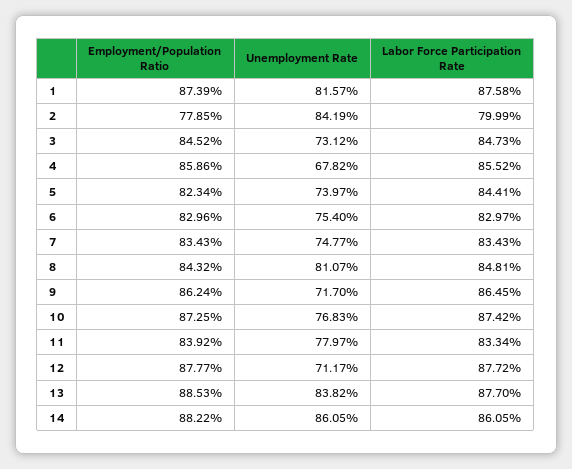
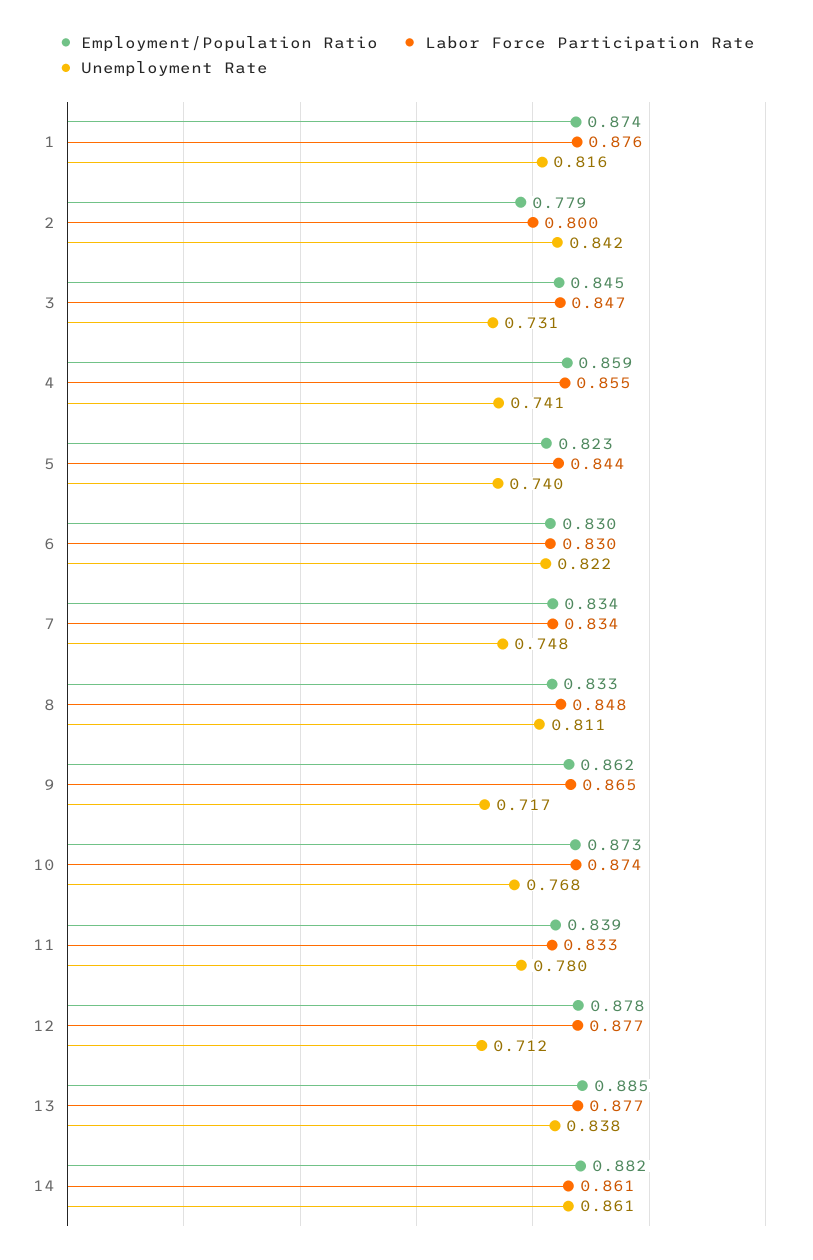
Unemployment Rate, 4: 0.6782 -> 0.741
Unemployment Rate, 6: 0.754 -> 0.822
Employment/Population Ratio, 8: 0.8432 -> 0.833

